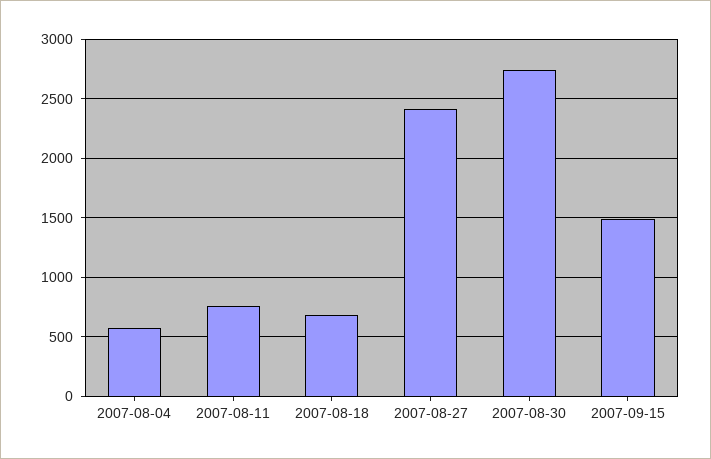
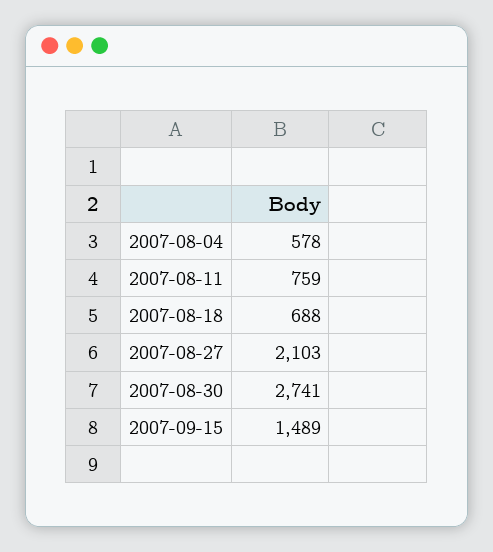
2007-08-27: 2400 -> 2103

